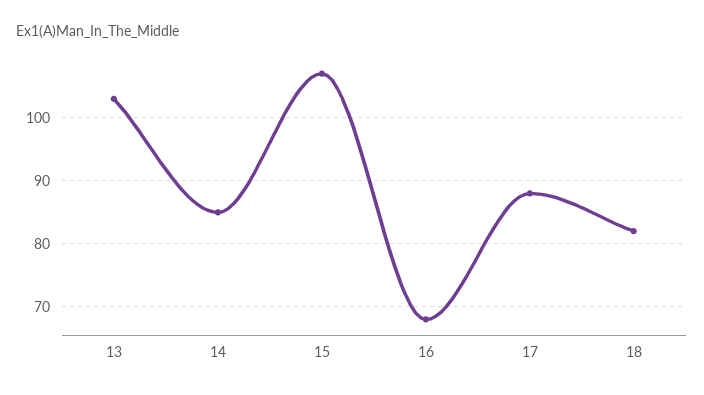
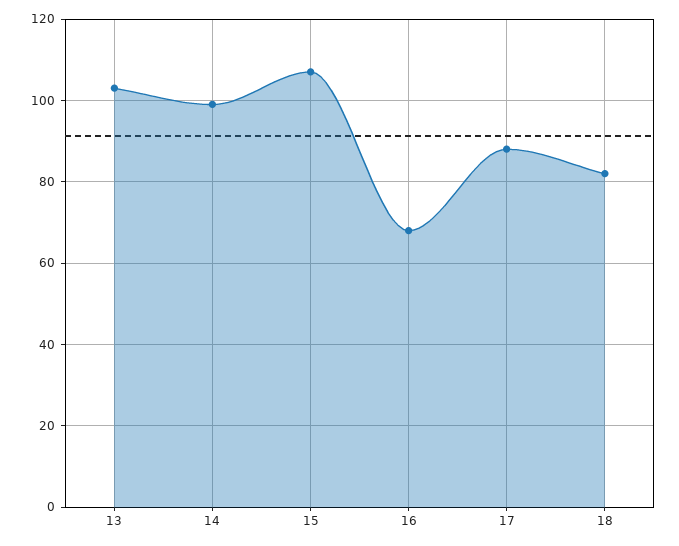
14: 85 -> 100

